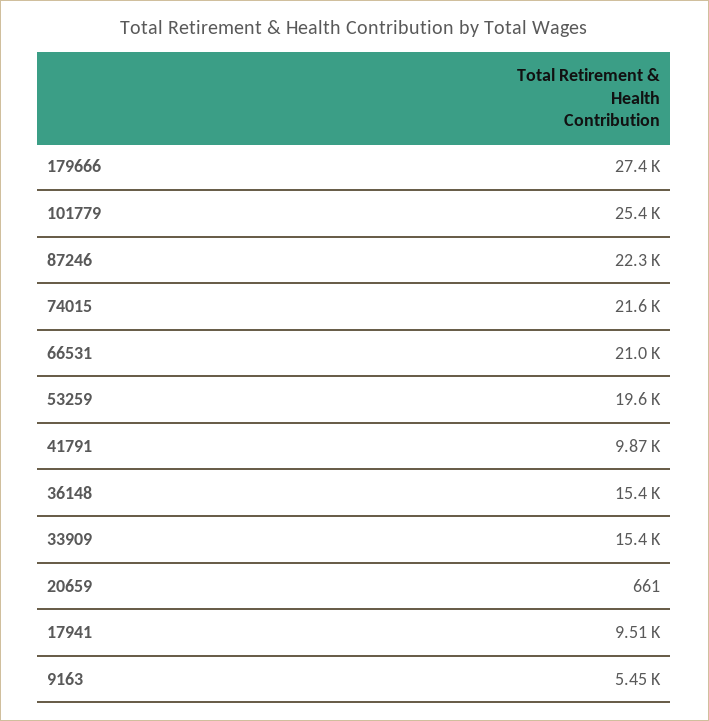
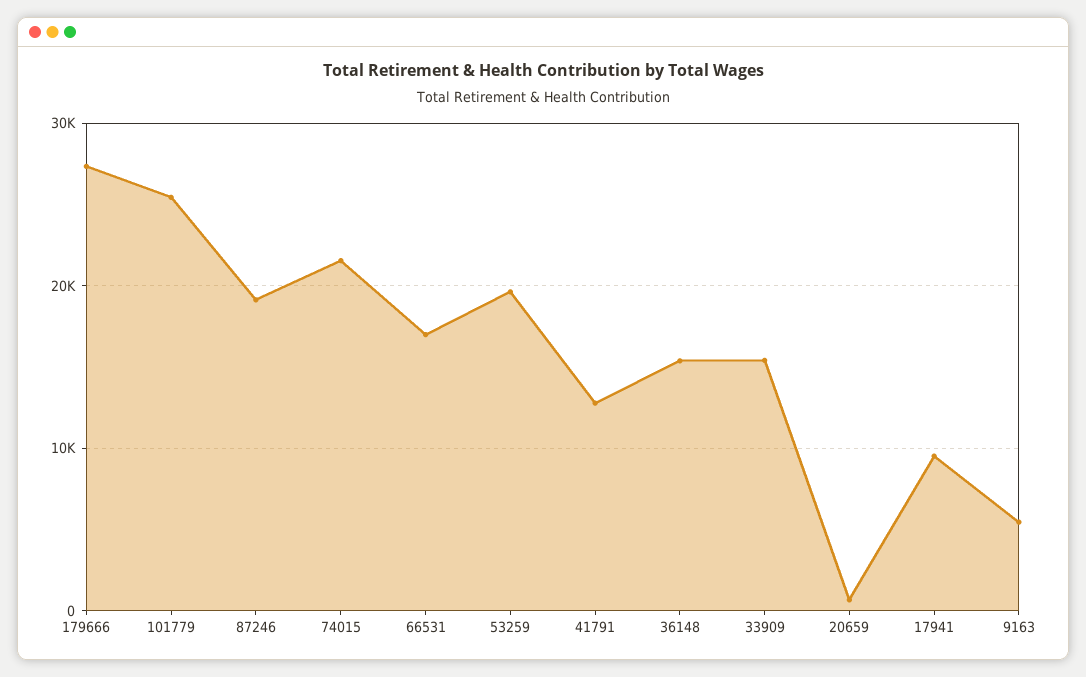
87246: 22300 -> 19000
66531: 21000 -> 17000
41791: 9870 -> 13000

